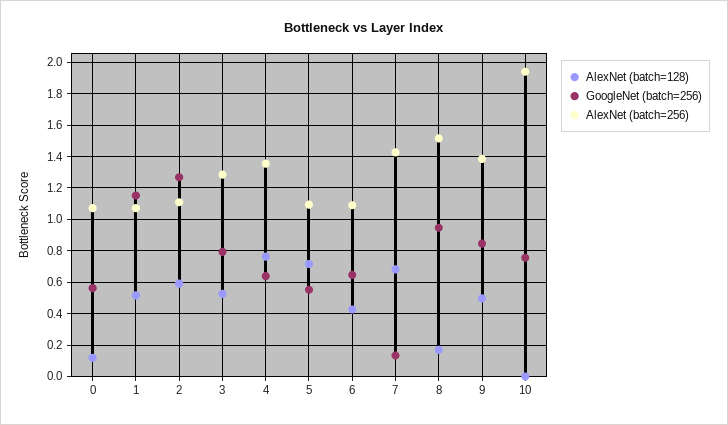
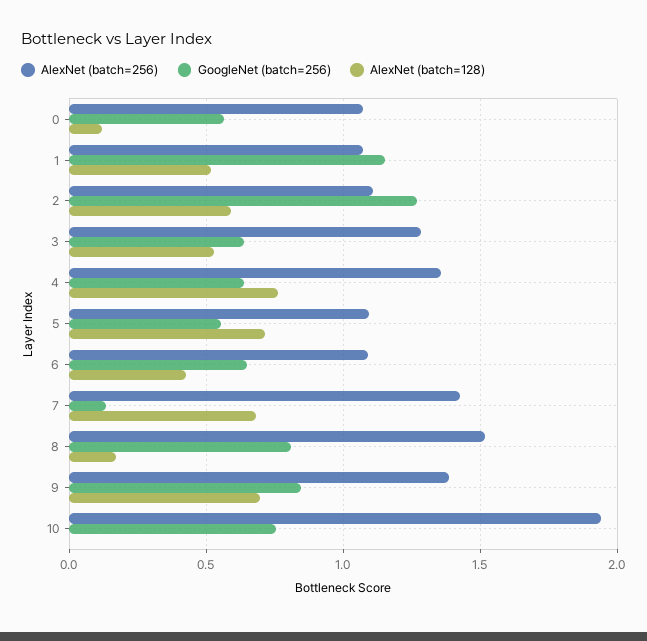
GoogleNet (batch=256), 3: 0.8 -> 0.65
GoogleNet (batch=256), 8: 0.95 -> 0.8
AlexNet (batch=128), 9: 0.5 -> 0.7

